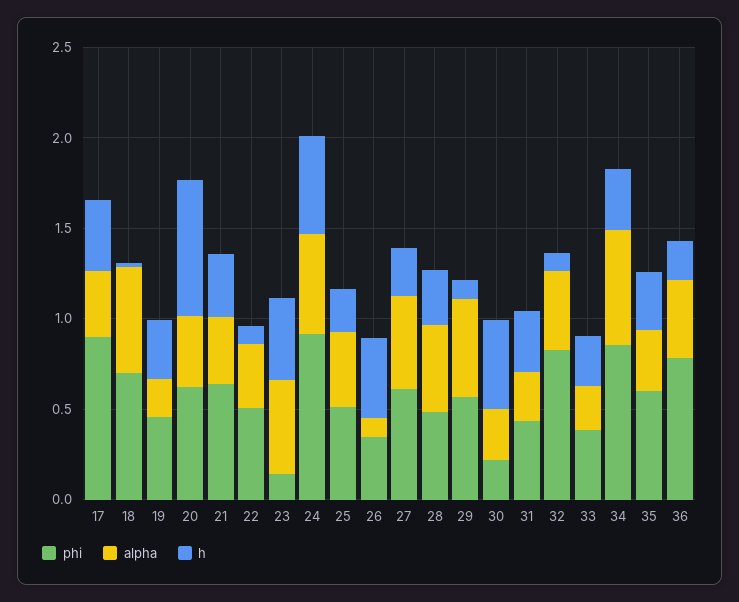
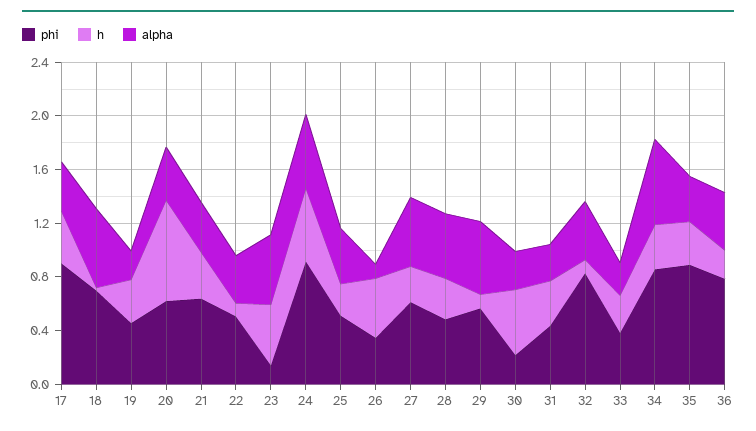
phi, 35: 0.6 -> 0.9

